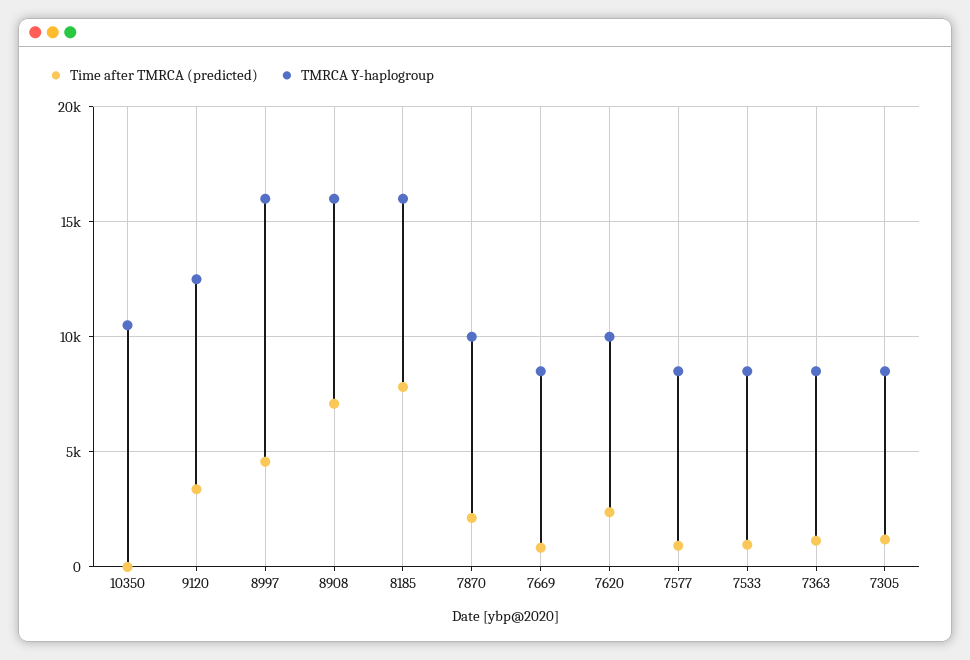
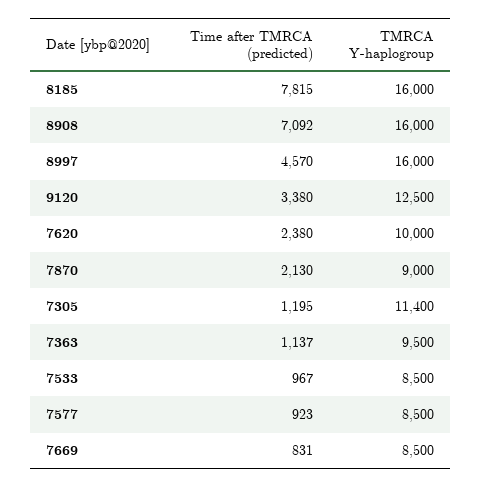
Time after TMRCA (predicted), 10350: 0 -> none
TMRCA Y-haplogroup, 10350: 10500 -> none
TMRCA Y-haplogroup, 7870: 10000 -> 9000
TMRCA Y-haplogroup, 7363: 8500 -> 9500
TMRCA Y-haplogroup, 7305: 8500 -> 11400

